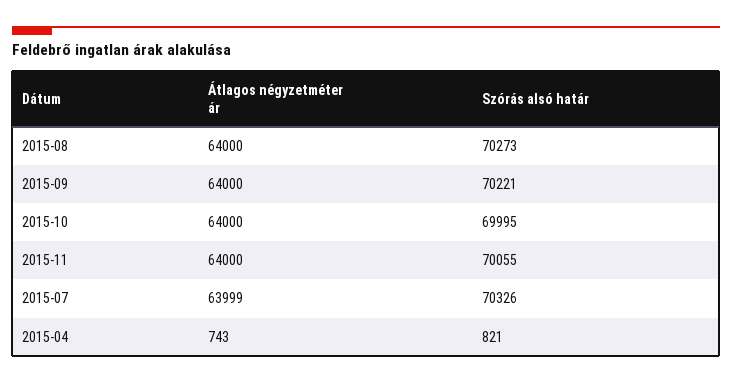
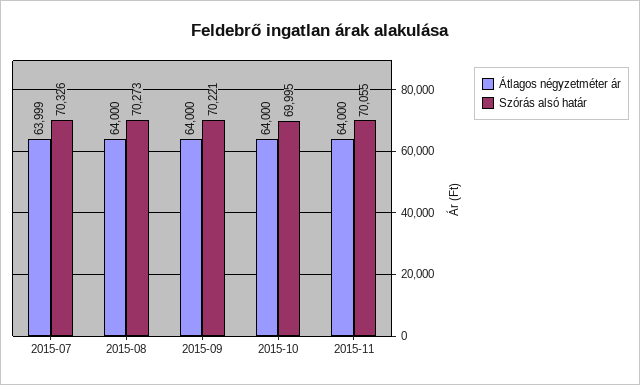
Átlagos négyzetméter ár, 2015-04: 743 -> none
Szórás alsó határ, 2015-04: 821 -> none

